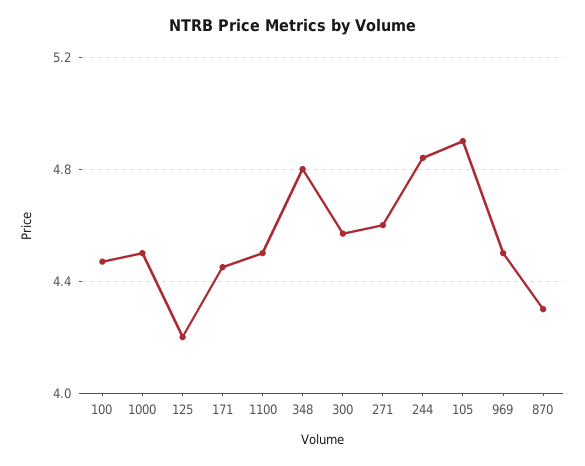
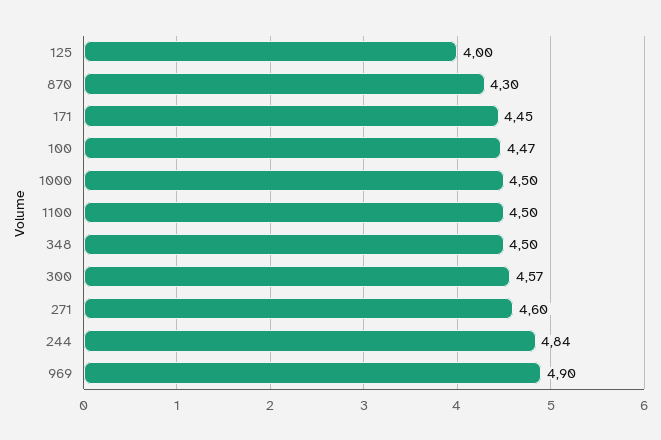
125: 4.2 -> 4
348: 4.8 -> 4.5
105: 4.9 -> none
969: 4.5 -> 4.9

